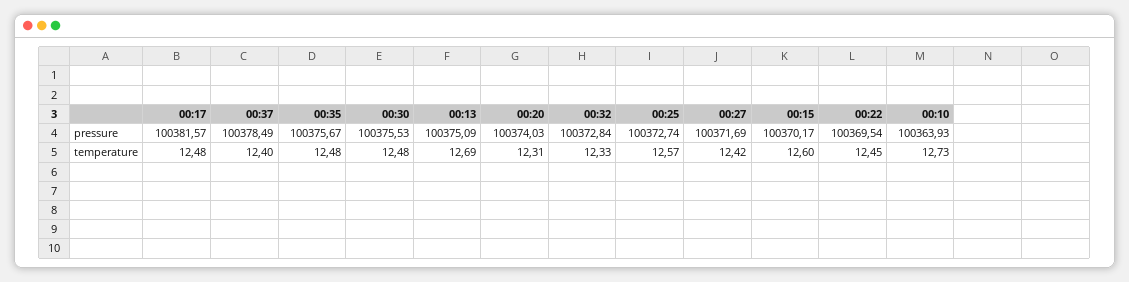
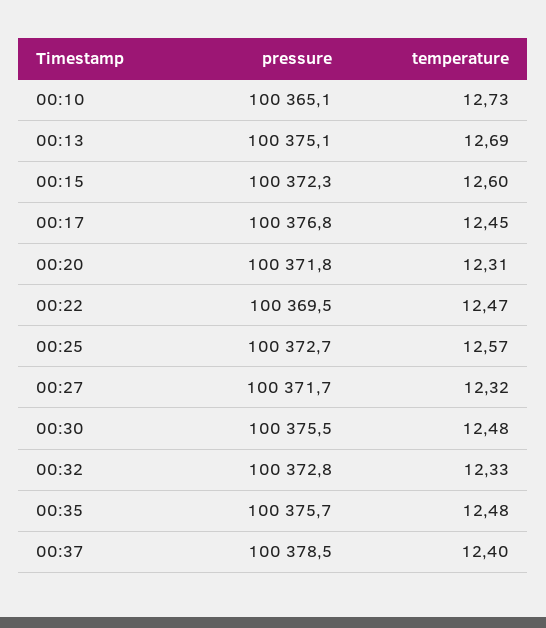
00:17, pressure: 100381.57 -> 100376.8
00:20, pressure: 100374.03 -> 100371.8
00:15, pressure: 100370.17 -> 100372.3
00:10, pressure: 100363.93 -> 100365.1
00:17, temperature: 12.48 -> 12.45
00:27, temperature: 12.42 -> 12.32
00:22, temperature: 12.45 -> 12.47

